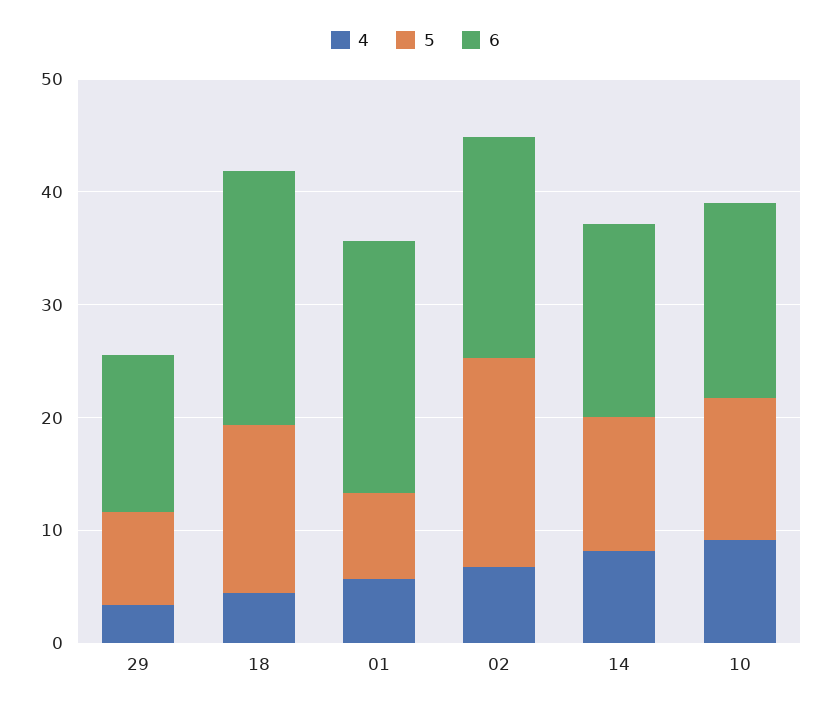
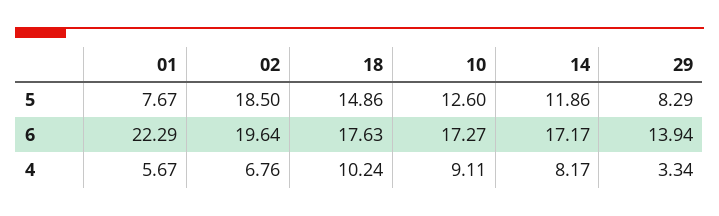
4, 18: 4 -> 10.24
6, 18: 22 -> 17.63

